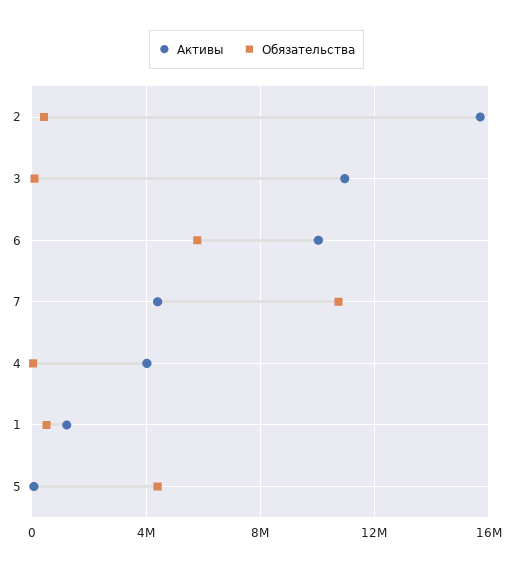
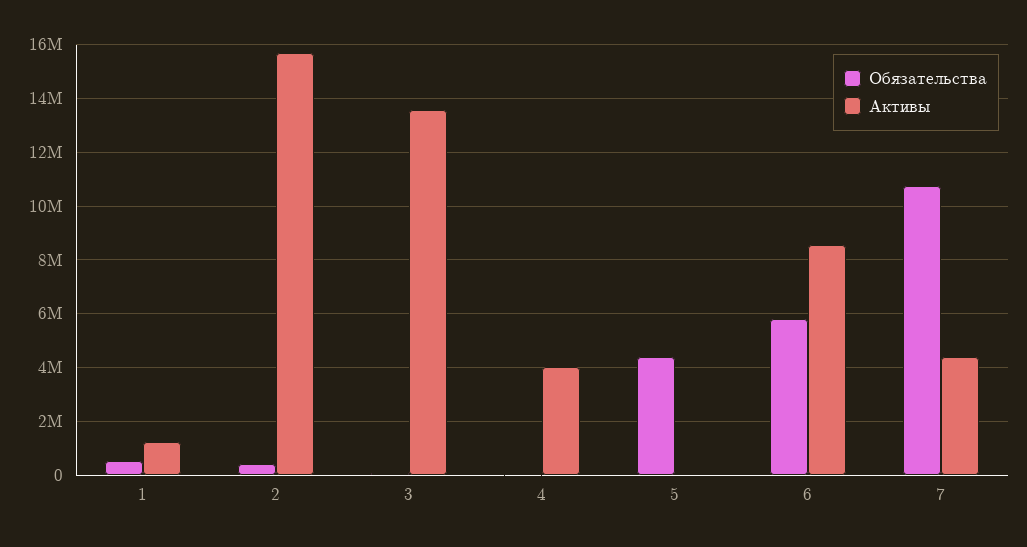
Активы, 3: 11000000 -> 13500000
Активы, 6: 10000000 -> 8500000

